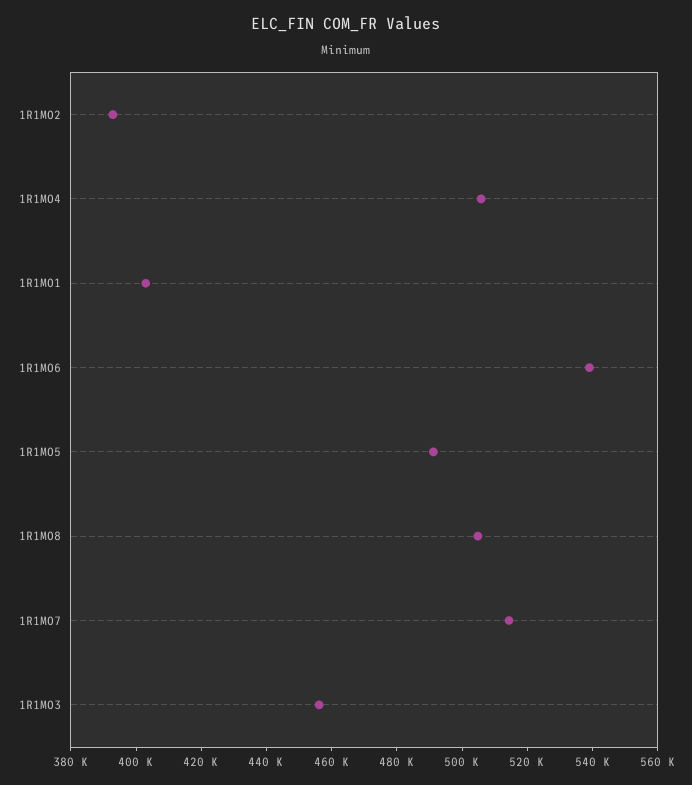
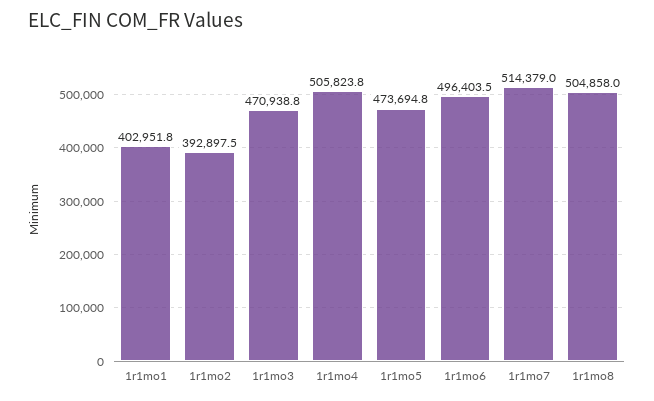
1R1MO6: 540000 -> 496403.5
1R1MO5: 490000 -> 473694.8
1R1MO3: 455000 -> 470938.8

